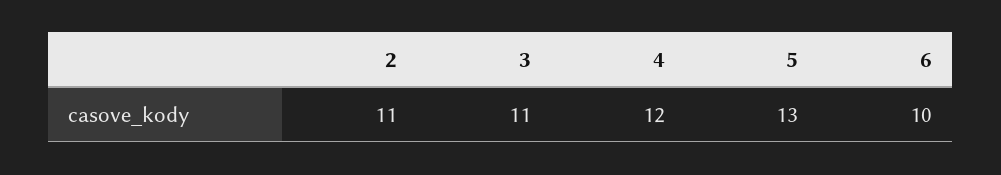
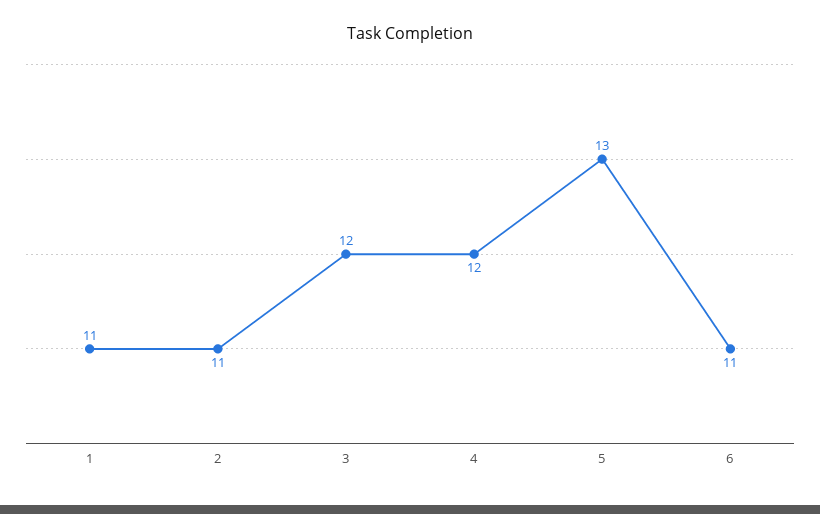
3: 11 -> 12
6: 10 -> 11
1: none -> 11

